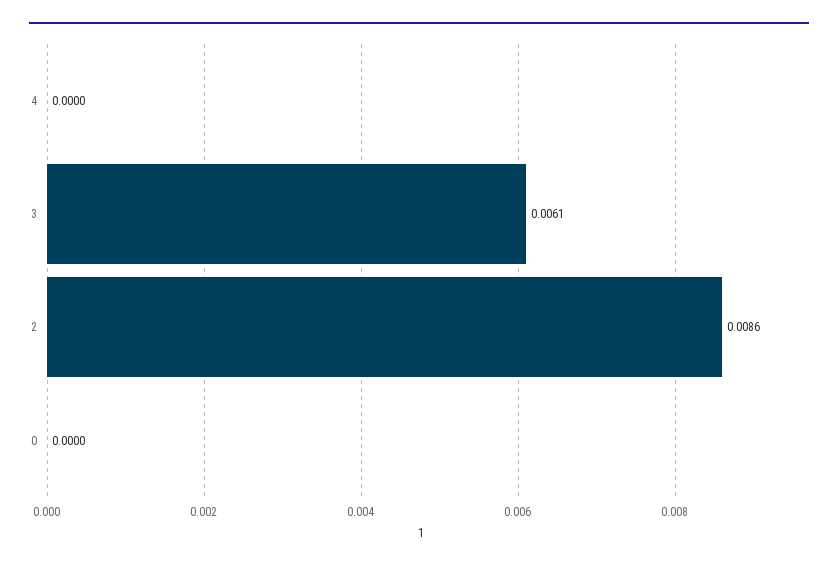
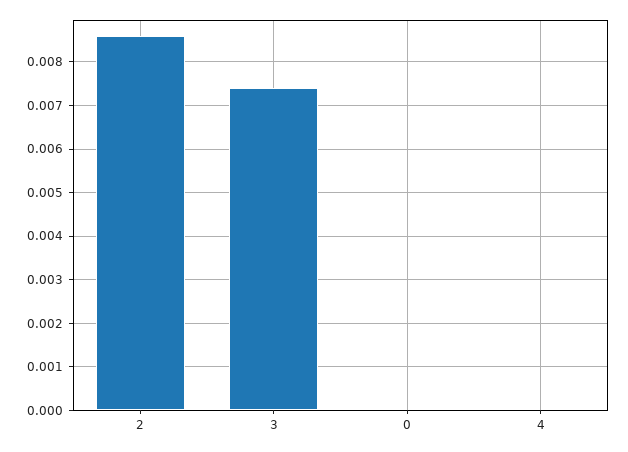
3: 0.0061 -> 0.0075

